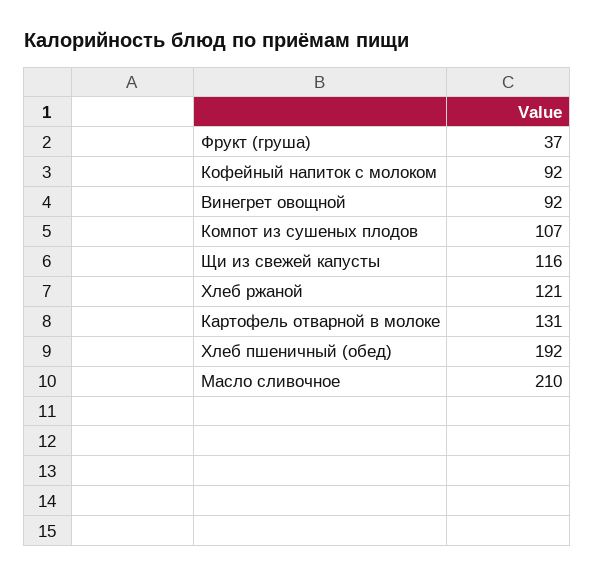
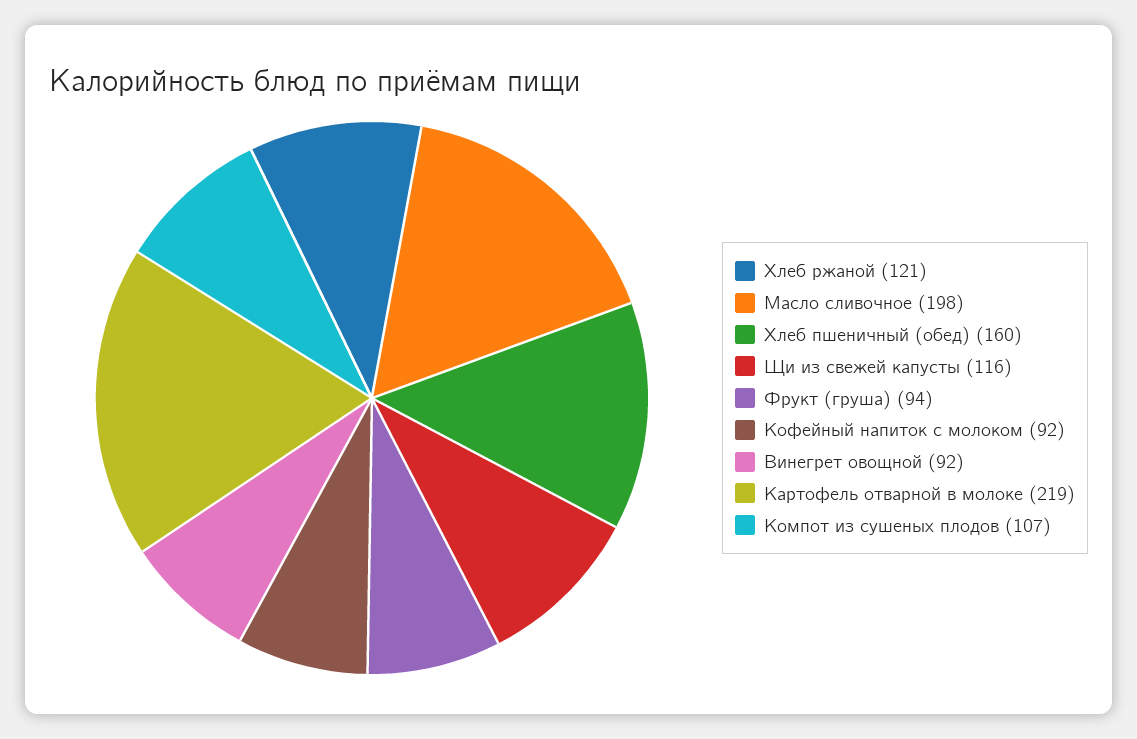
Фрукт (груша): 37 -> 94
Картофель отварной в молоке: 131 -> 219
Хлеб пшеничный (обед): 192 -> 160
Масло сливочное: 210 -> 198

